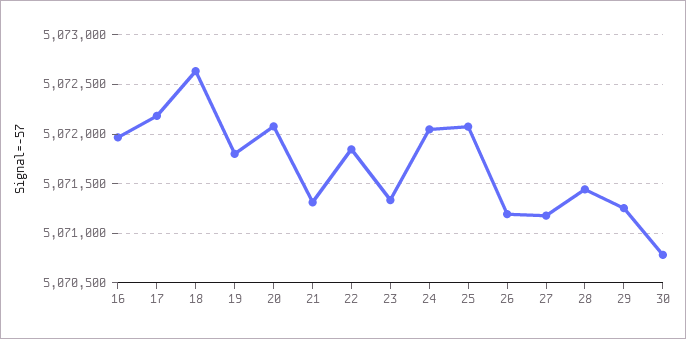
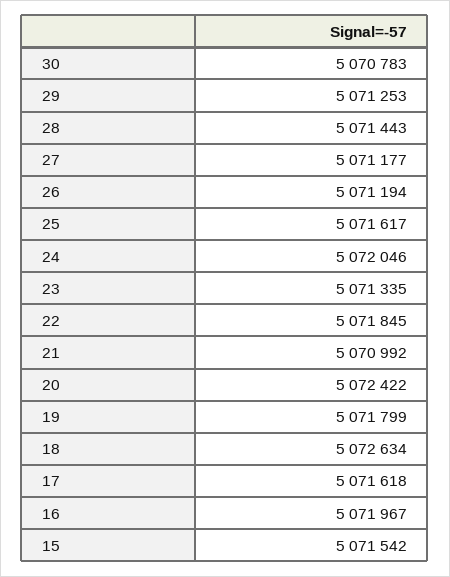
17: 5072200 -> 5071618
20: 5072100 -> 5072422
21: 5071300 -> 5070992
25: 5072100 -> 5071617
15: none -> 5071542

